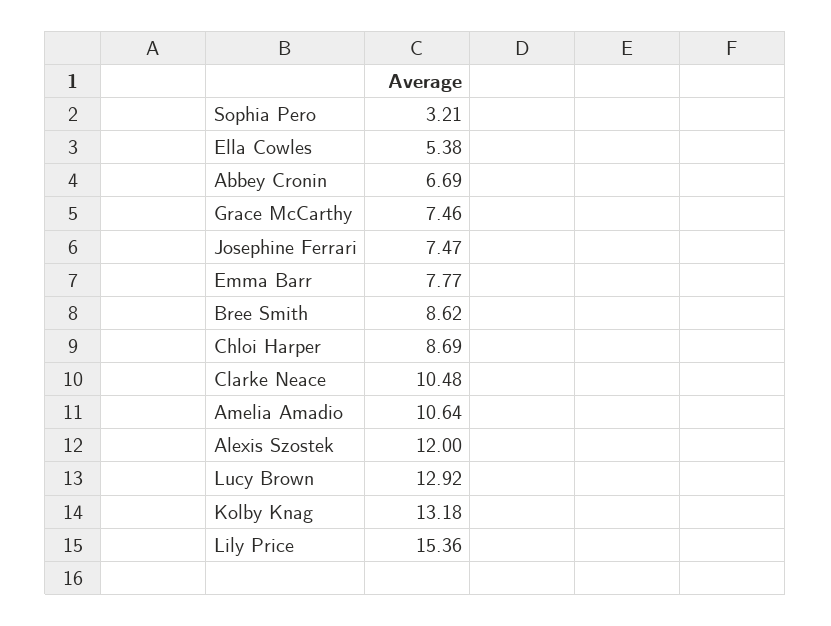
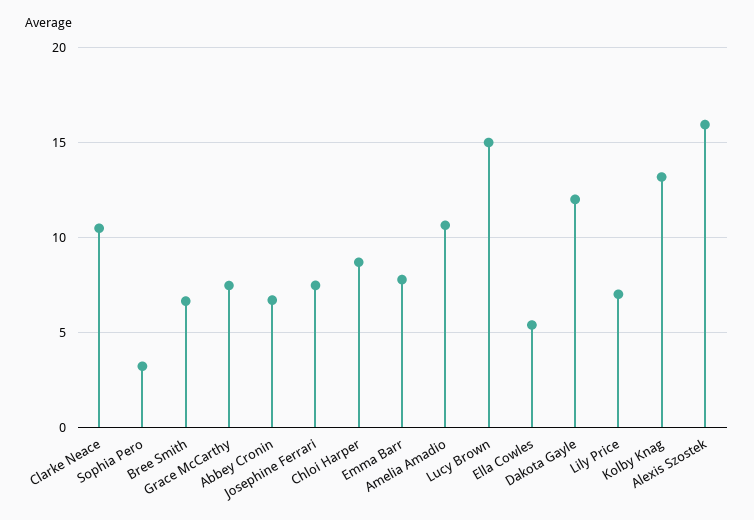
Bree Smith: 8.62 -> 6.5
Alexis Szostek: 12 -> 16
Lucy Brown: 12.92 -> 15
Lily Price: 15.36 -> 7
Dakota Gayle: none -> 12

